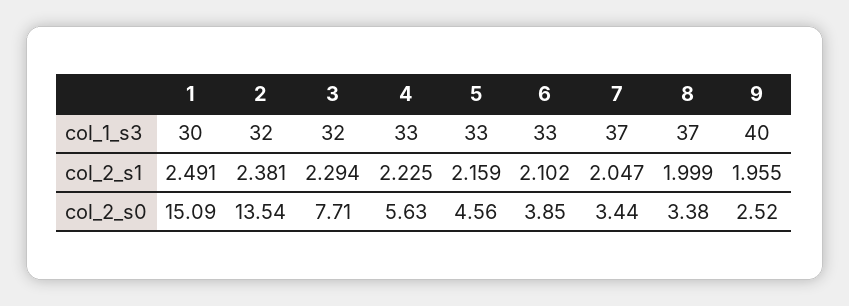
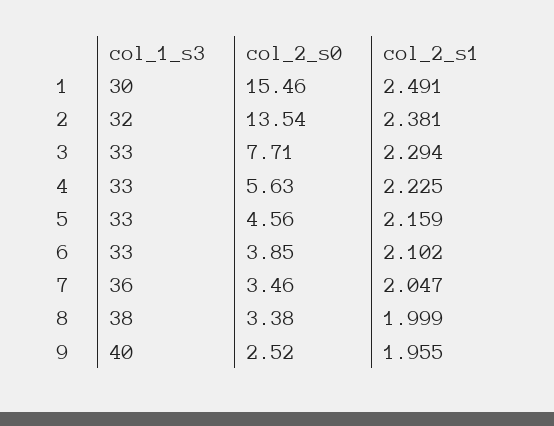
3, col_1_s3: 32 -> 33
7, col_1_s3: 37 -> 36
8, col_1_s3: 37 -> 38
1, col_2_s0: 15.09 -> 15.46
7, col_2_s0: 3.44 -> 3.46

